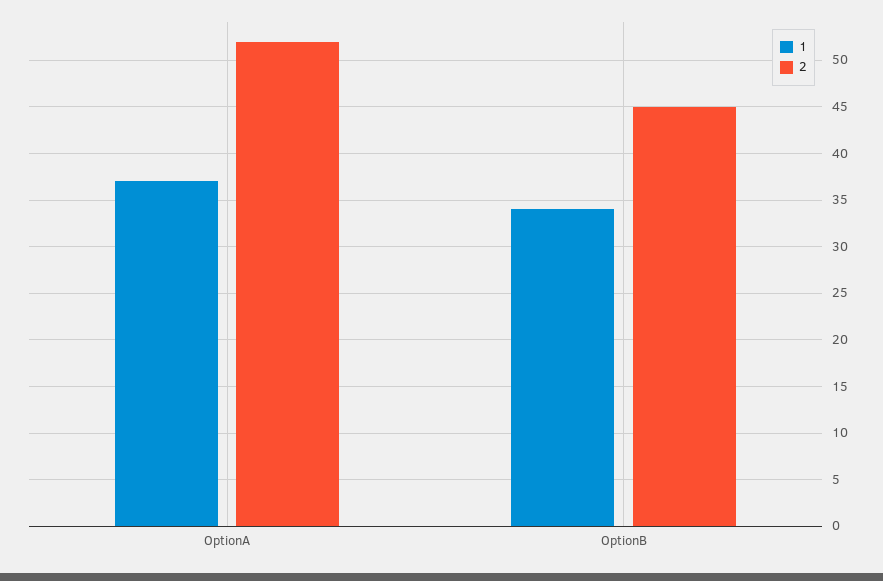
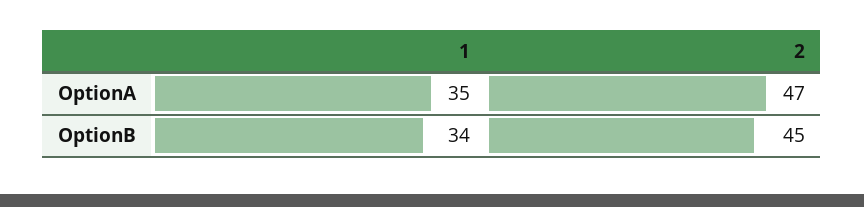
1, OptionA: 37 -> 35
2, OptionA: 52 -> 47

